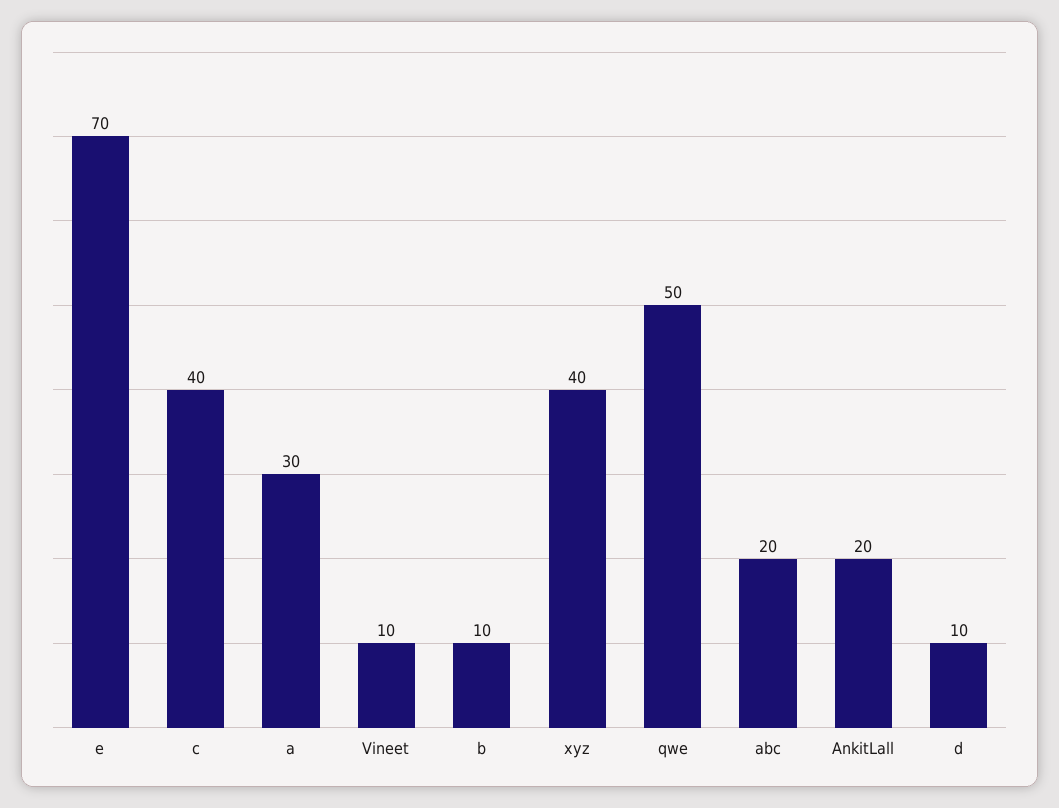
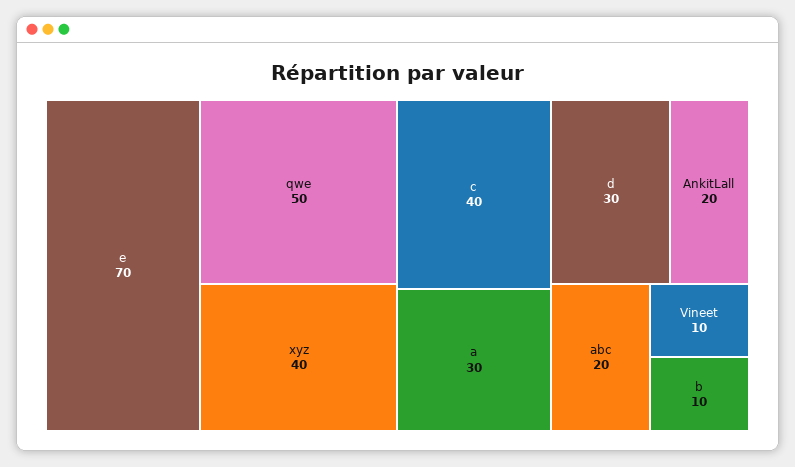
d: 10 -> 30

